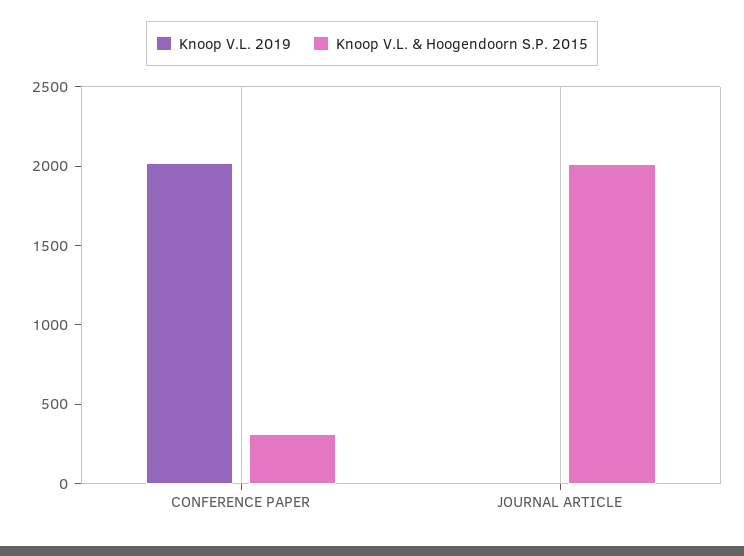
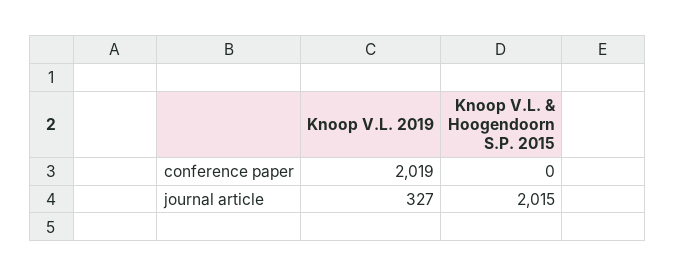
Knoop V.L. & Hoogendoorn S.P. 2015, CONFERENCE PAPER: 300 -> 0
Knoop V.L. 2019, JOURNAL ARTICLE: 0 -> 327

